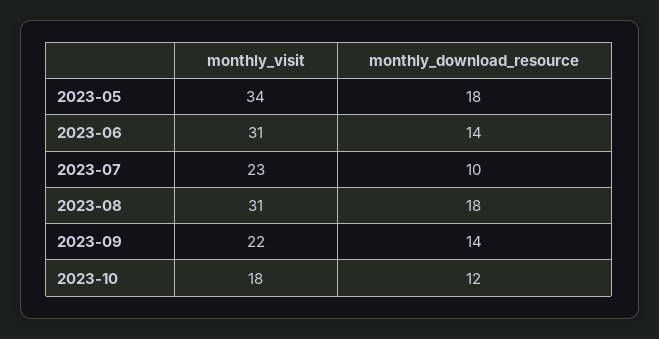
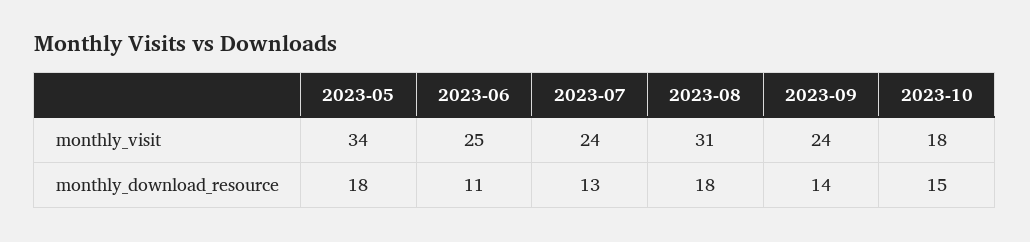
monthly_visit, 2023-06: 31 -> 25
monthly_download_resource, 2023-06: 14 -> 11
monthly_visit, 2023-07: 23 -> 24
monthly_download_resource, 2023-07: 10 -> 13
monthly_visit, 2023-09: 22 -> 24
monthly_download_resource, 2023-10: 12 -> 15

